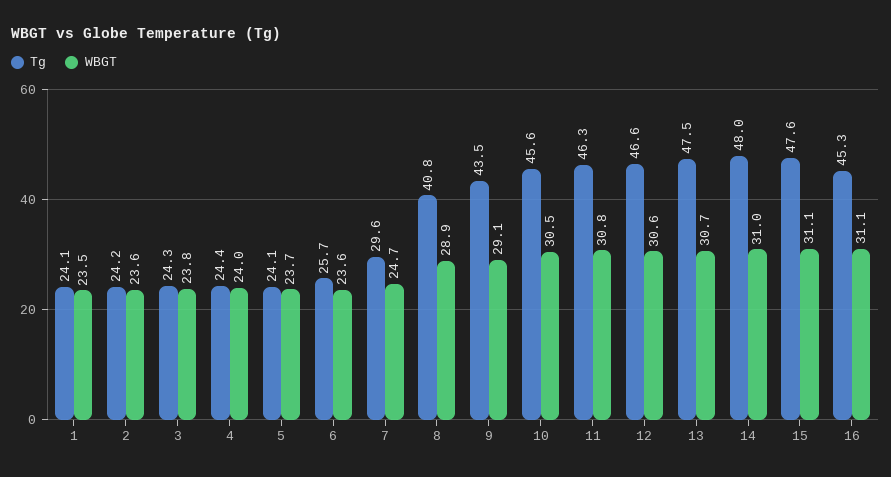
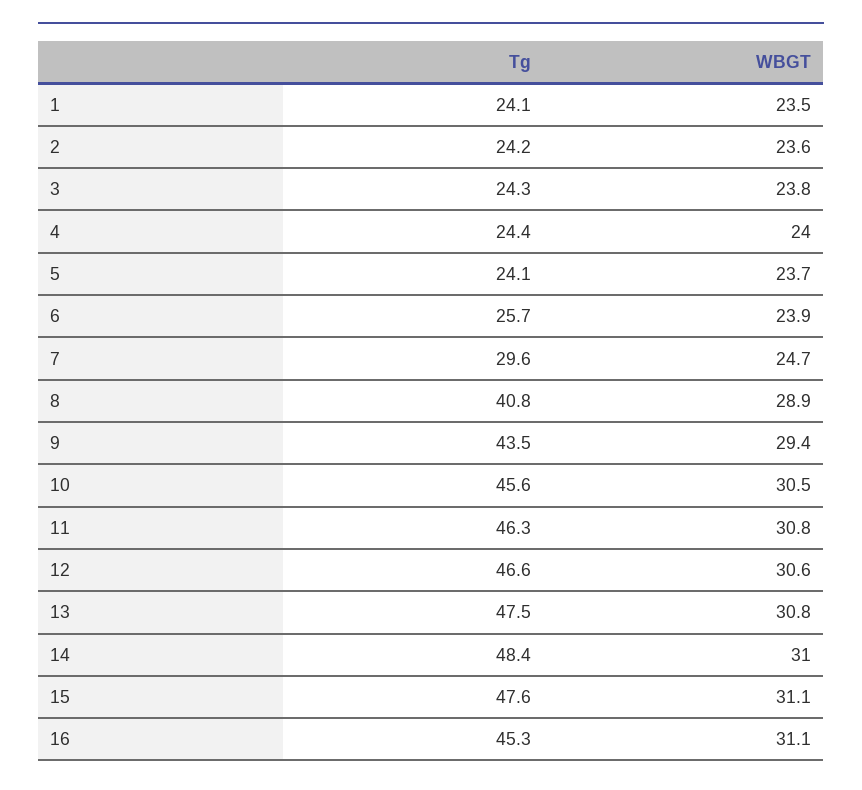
WBGT, 6: 23.6 -> 23.9
WBGT, 9: 29.1 -> 29.4
WBGT, 13: 30.7 -> 30.8
Tg, 14: 48 -> 48.4

